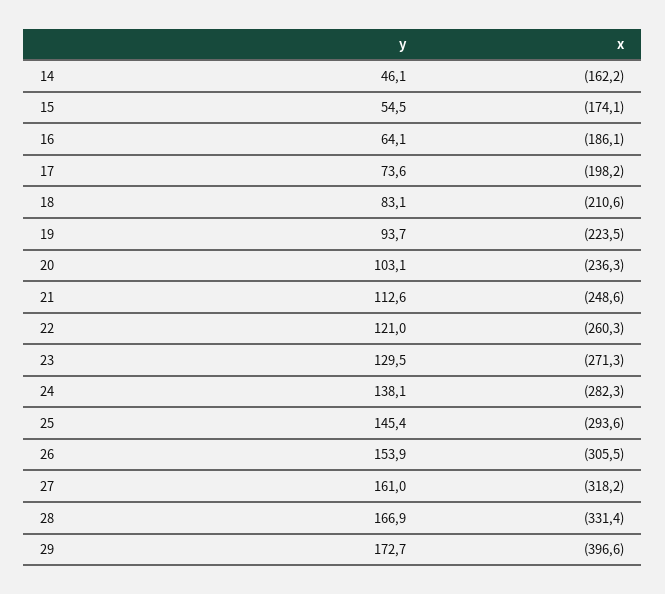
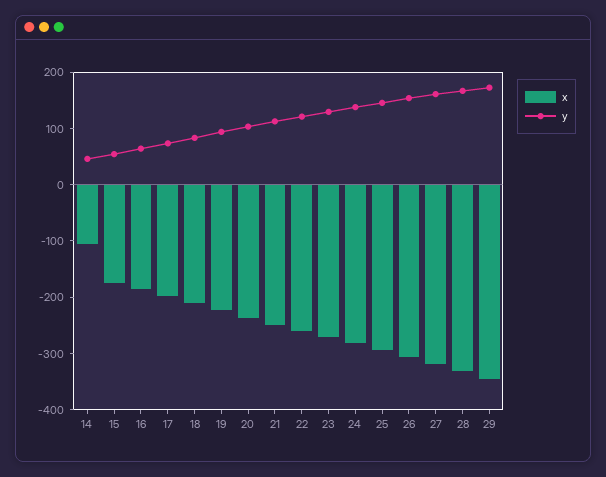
x, 14: -162.2 -> -100
x, 29: -396.6 -> -340

